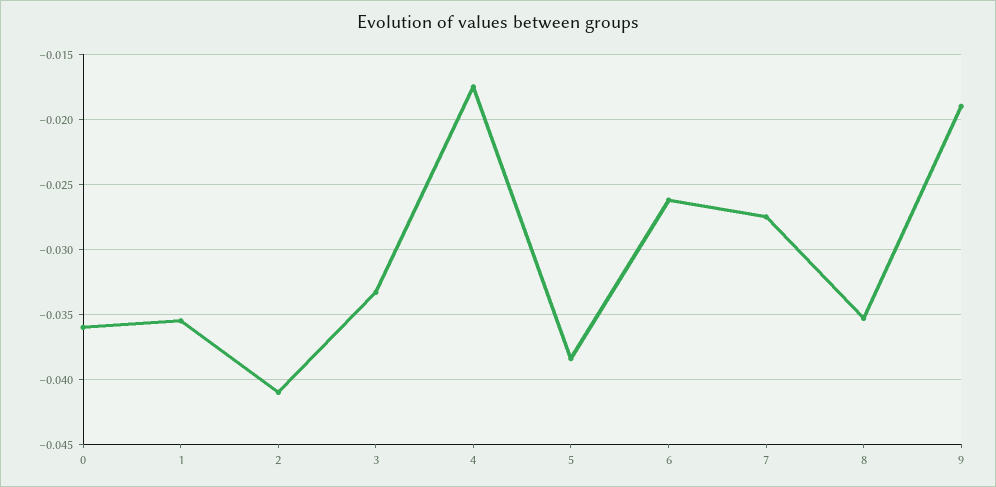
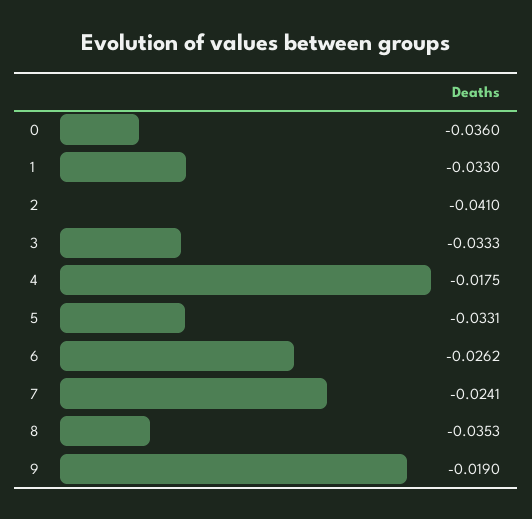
1: -0.0355 -> -0.033
5: -0.0385 -> -0.0331
7: -0.0275 -> -0.0241

